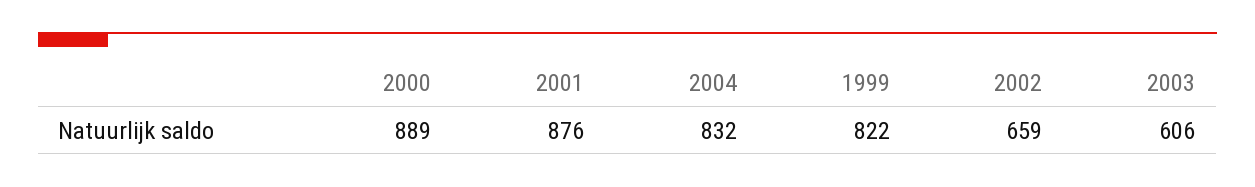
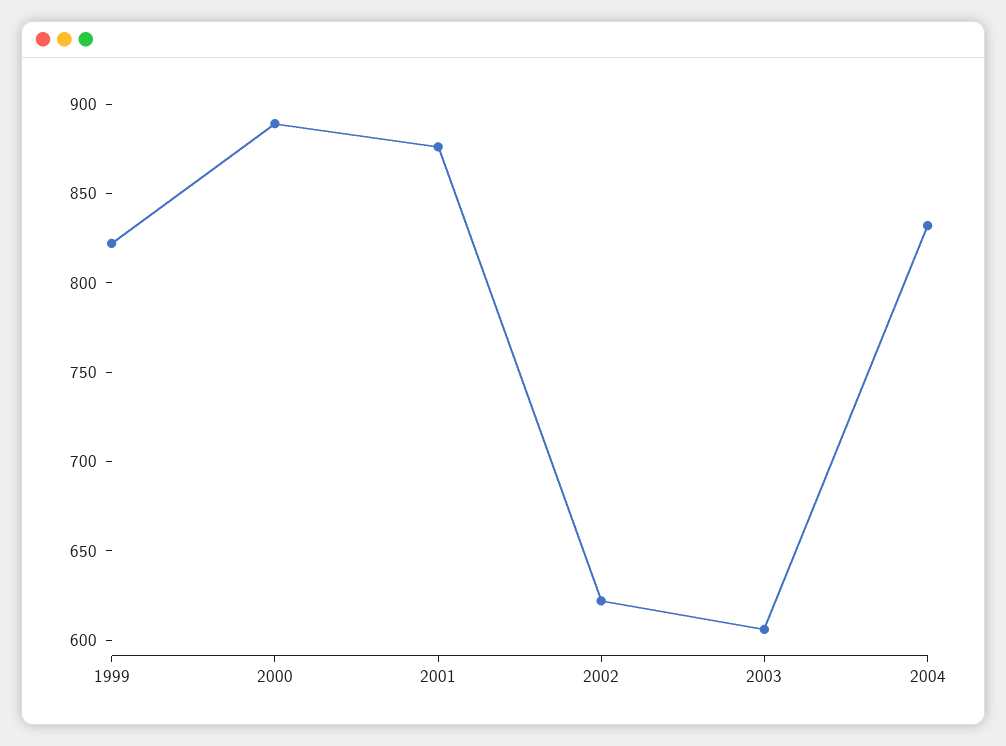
2002: 659 -> 620

